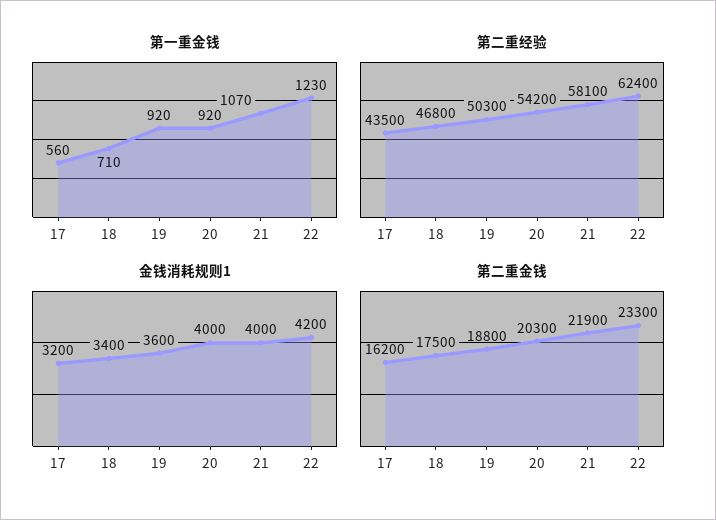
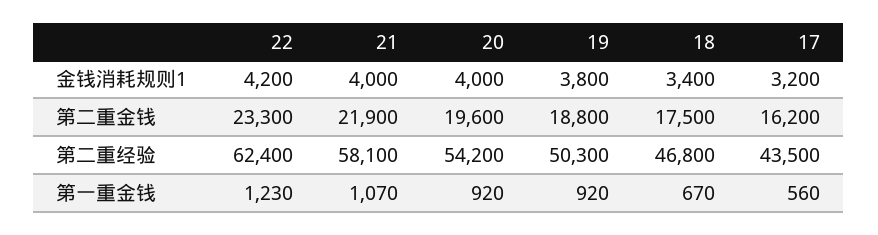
第一重金钱, 18: 710 -> 670
金钱消耗规则1, 19: 3600 -> 3800
第二重金钱, 20: 20300 -> 19600

